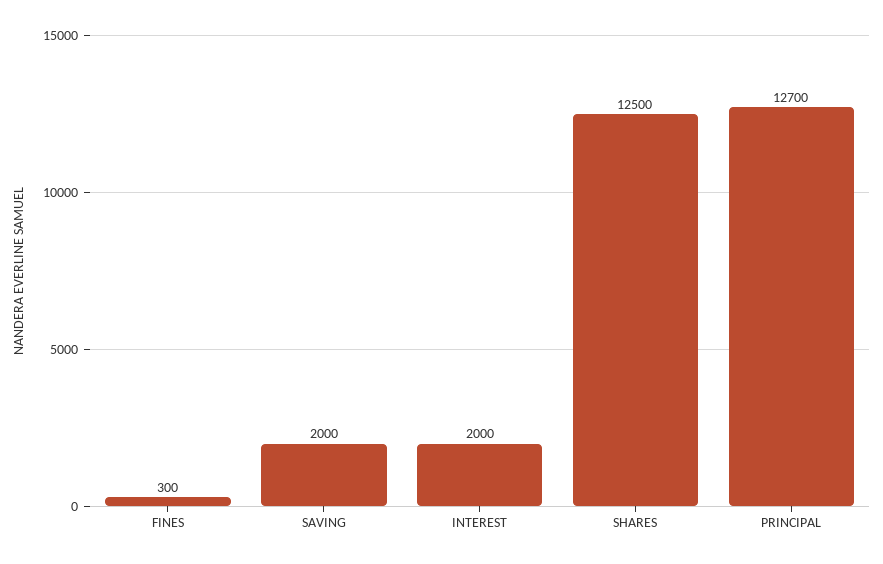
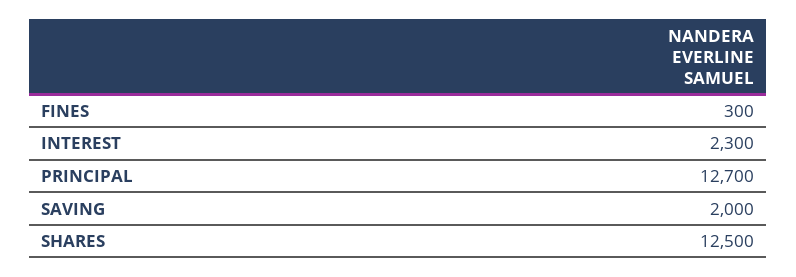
INTEREST: 2000 -> 2300

